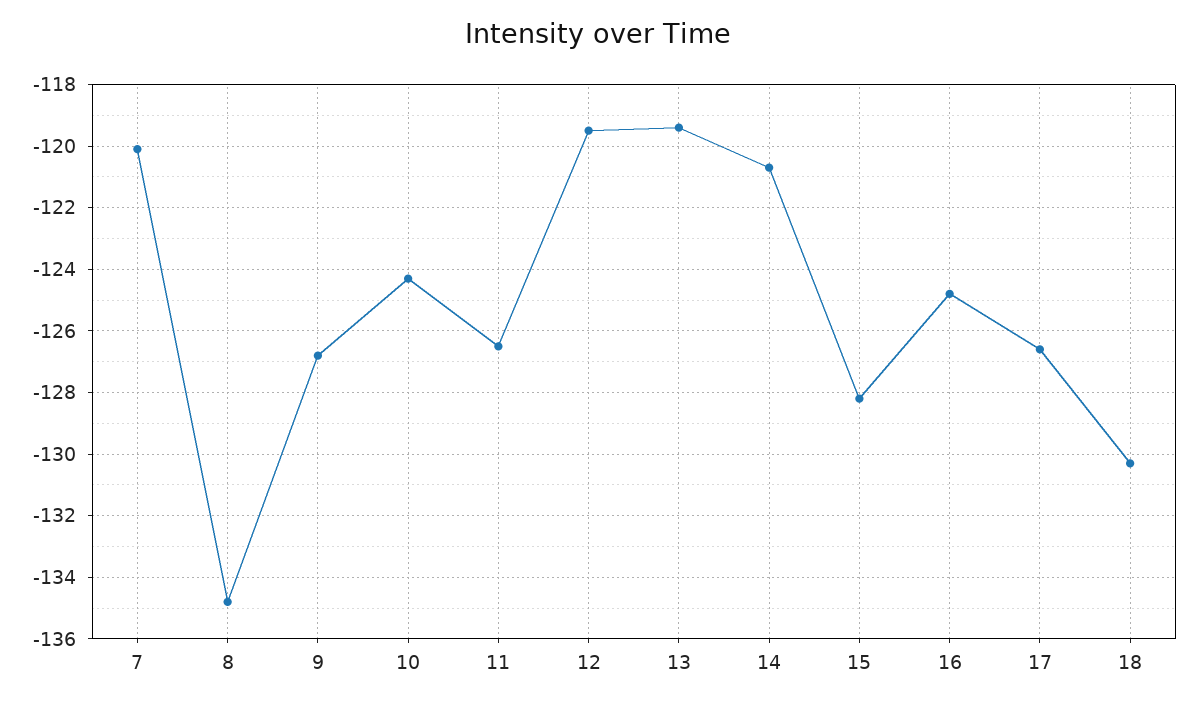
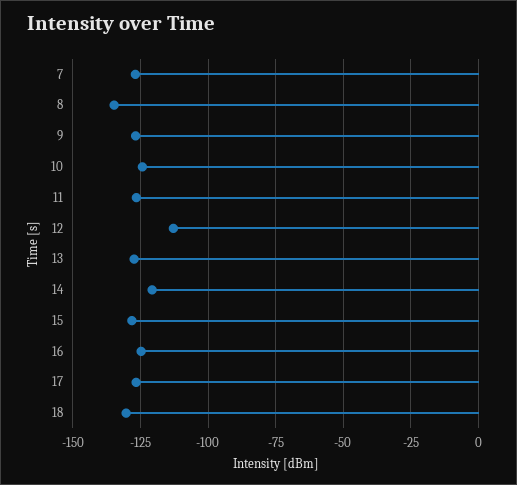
7: -120 -> -127.5
12: -119.5 -> -112.5
13: -119.5 -> -127.5

